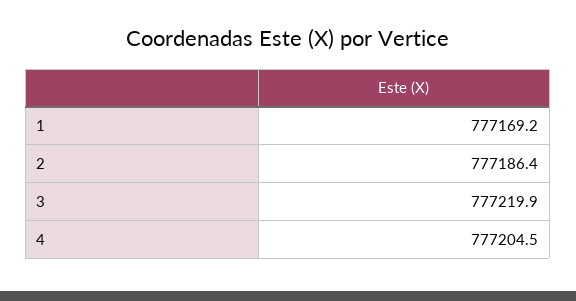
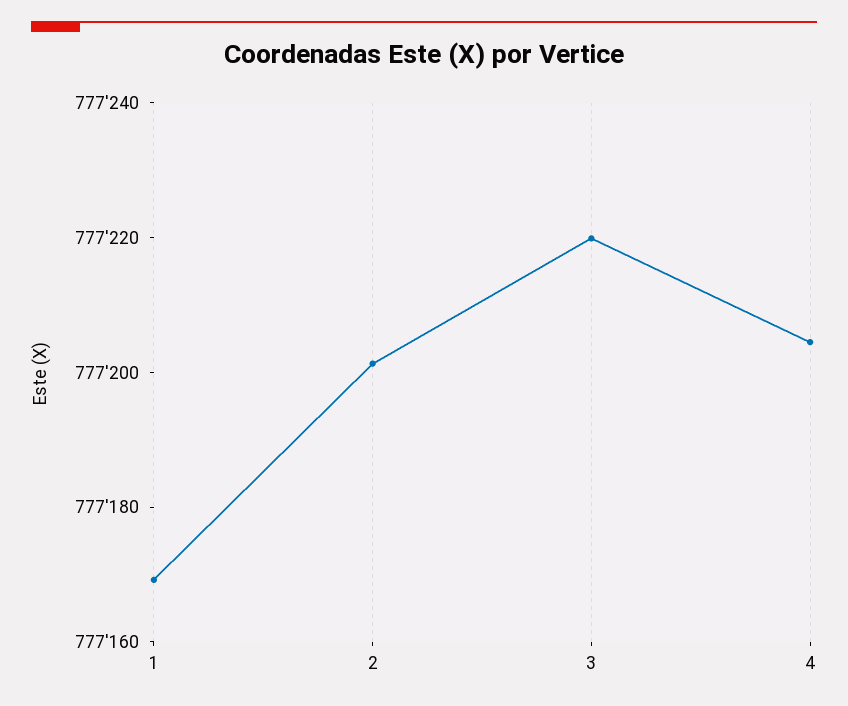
2: 777186.4 -> 777200

